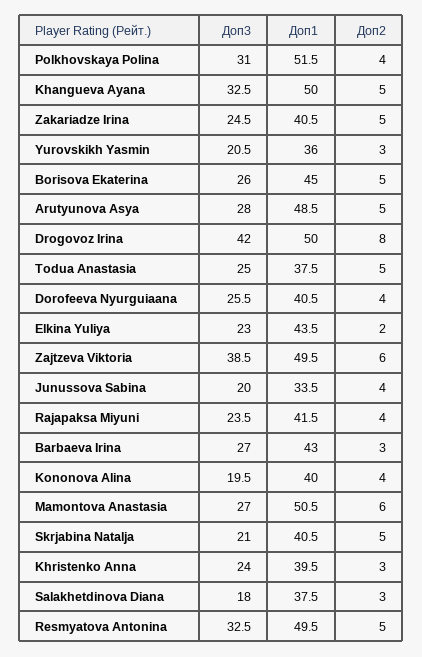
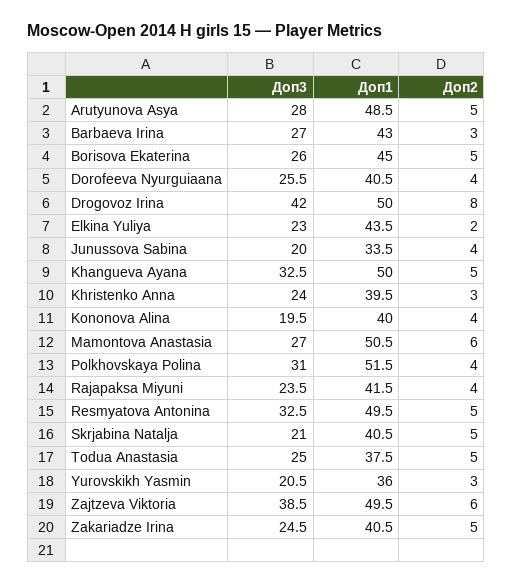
Доп3, Salakhetdinova Diana: 18 -> none
Доп1, Salakhetdinova Diana: 37.5 -> none
Доп2, Salakhetdinova Diana: 3 -> none

